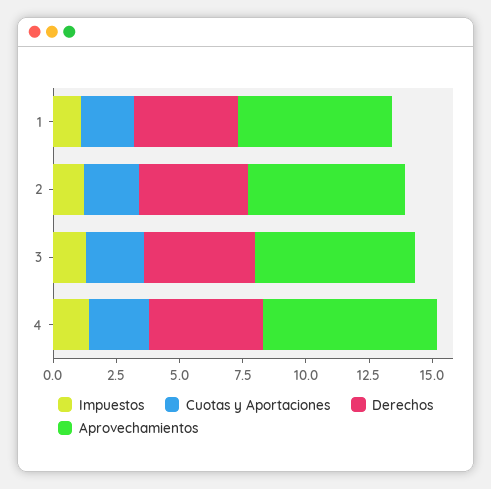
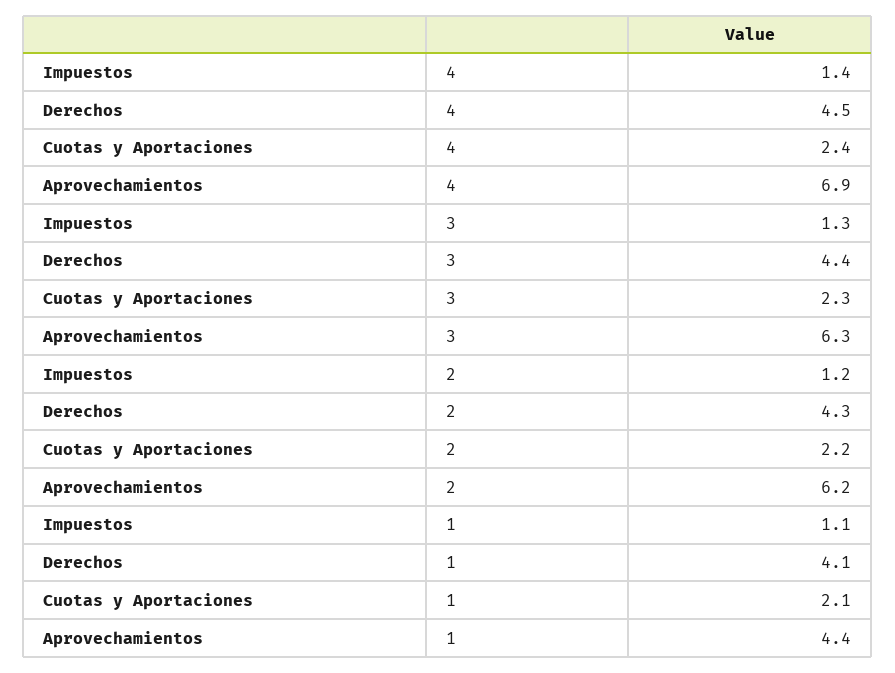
Aprovechamientos, 1: 6 -> 4.4

